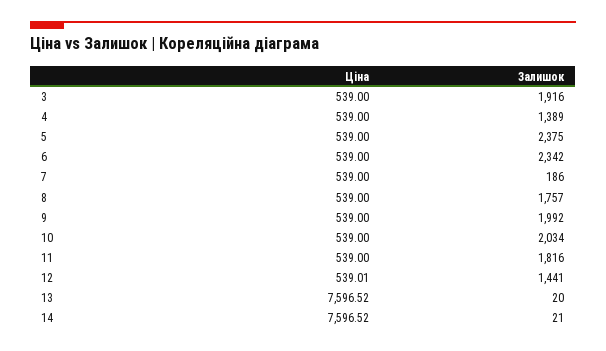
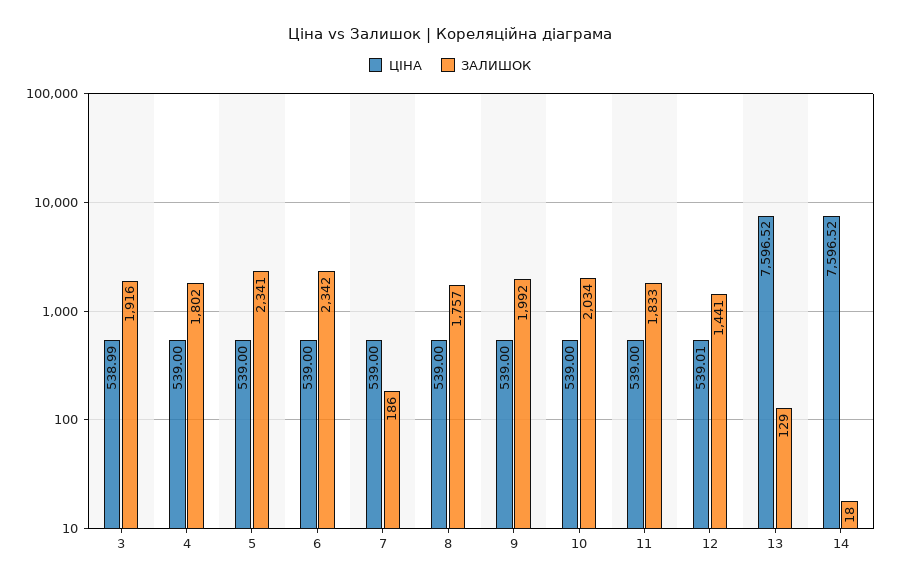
Ціна, 3: 539 -> 538.99
Залишок, 4: 1389 -> 1802
Залишок, 5: 2375 -> 2341
Залишок, 11: 1816 -> 1833
Залишок, 13: 20 -> 129
Залишок, 14: 21 -> 18

